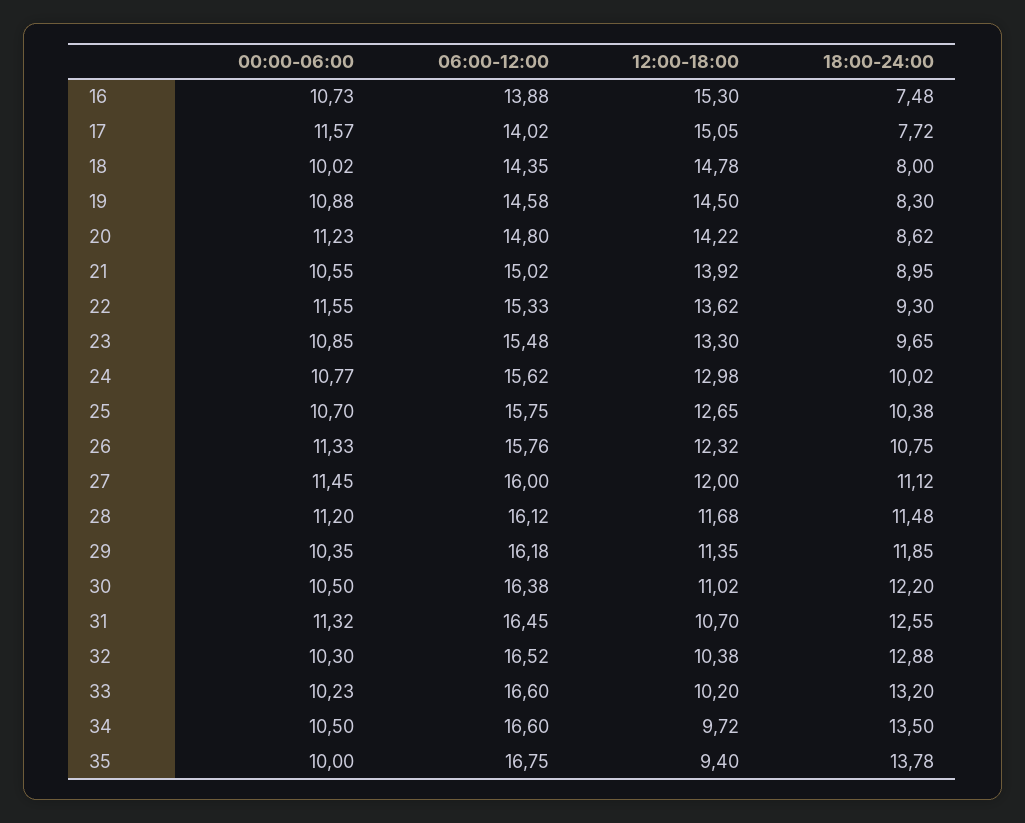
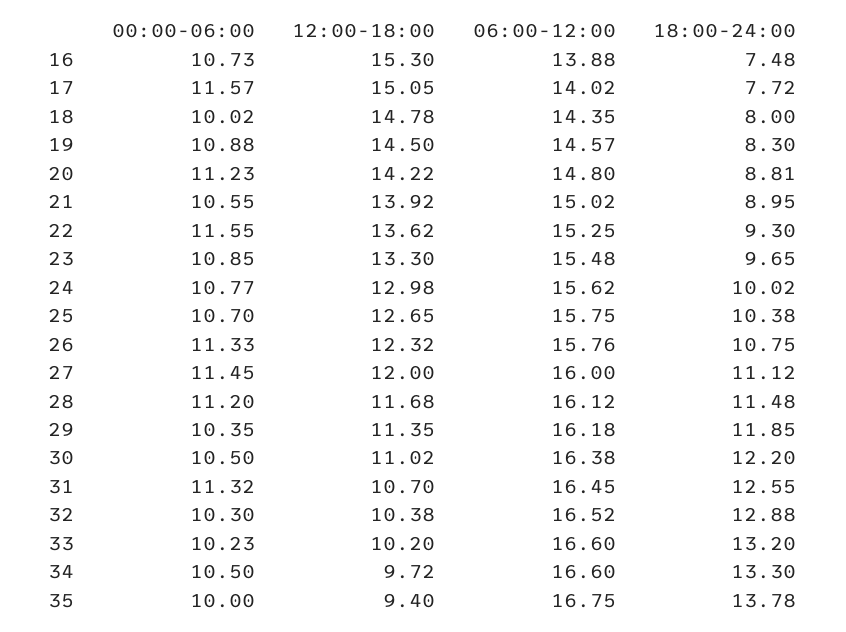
06:00-12:00, 19: 14.58 -> 14.57
18:00-24:00, 20: 8.62 -> 8.81
06:00-12:00, 22: 15.33 -> 15.25
18:00-24:00, 34: 13.5 -> 13.3

